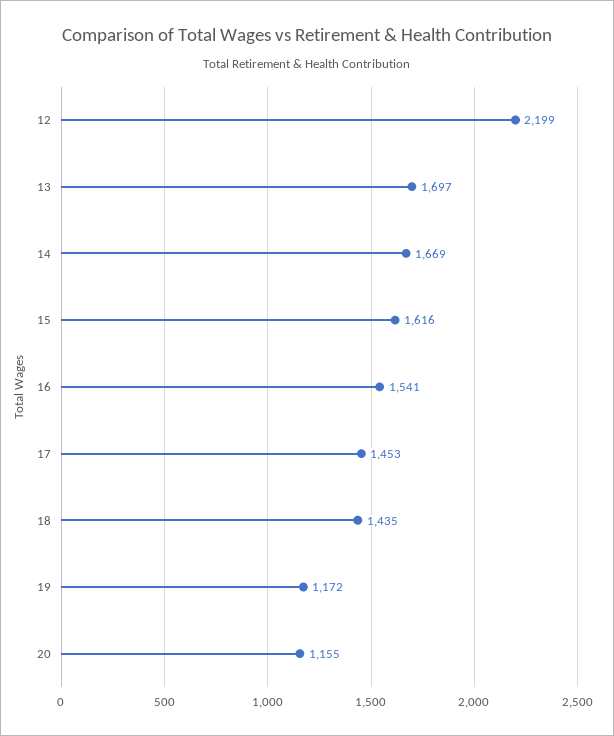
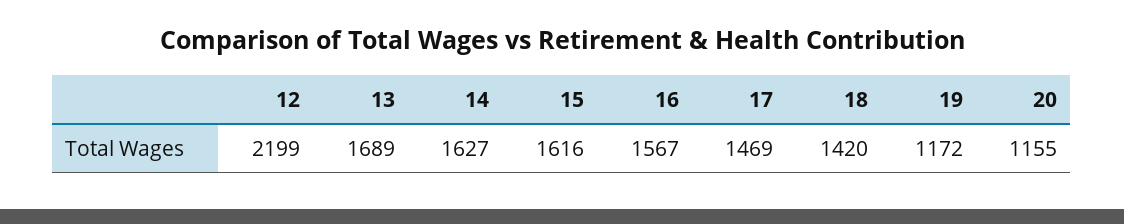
13: 1697 -> 1689
14: 1669 -> 1627
16: 1541 -> 1567
17: 1453 -> 1469
18: 1435 -> 1420

